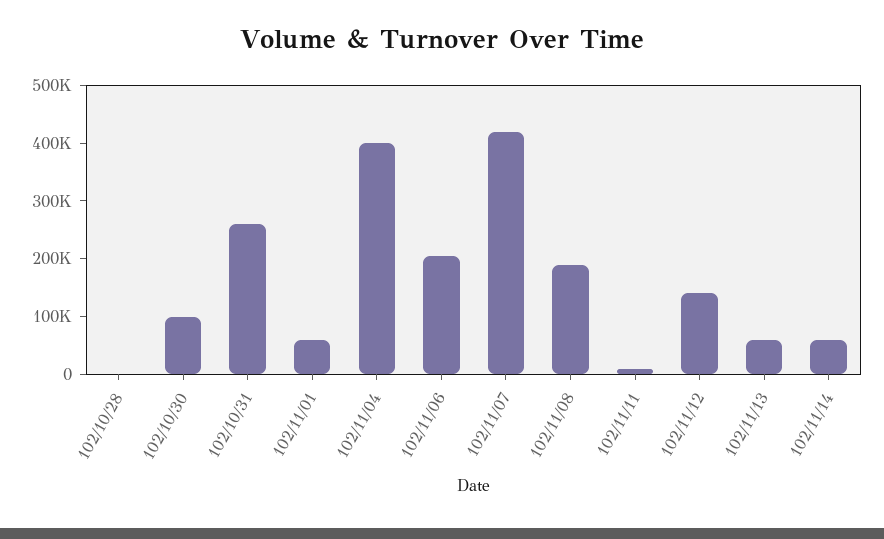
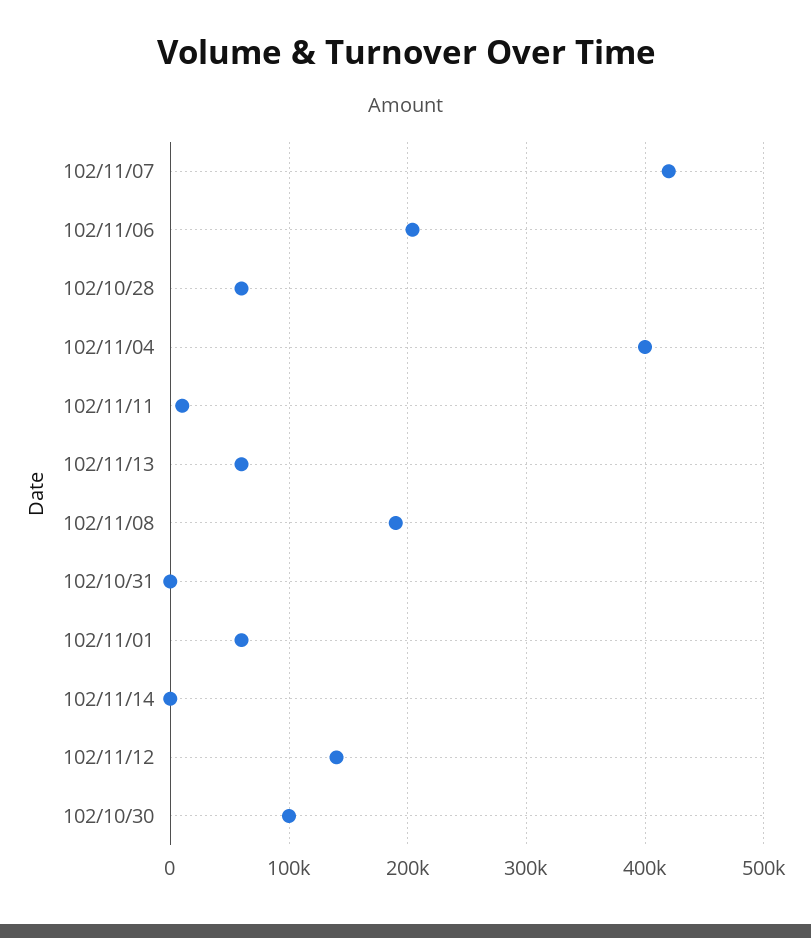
102/10/28: 0 -> 60000
102/10/31: 260000 -> 0
102/11/14: 60000 -> 0

